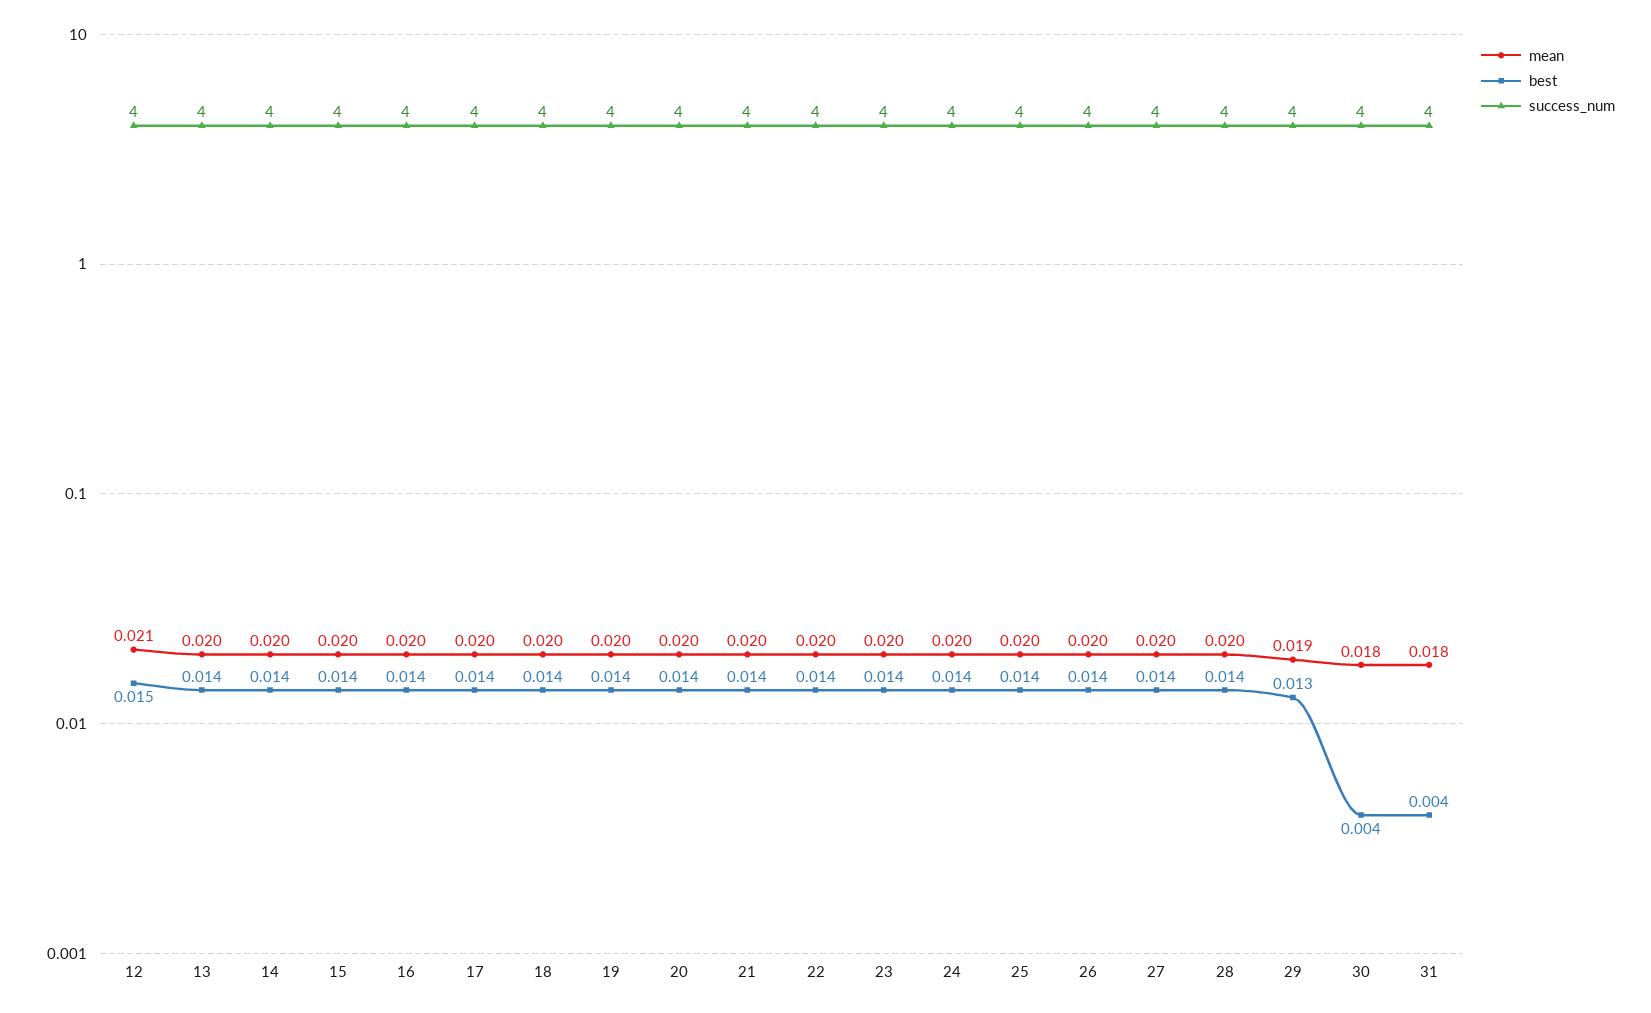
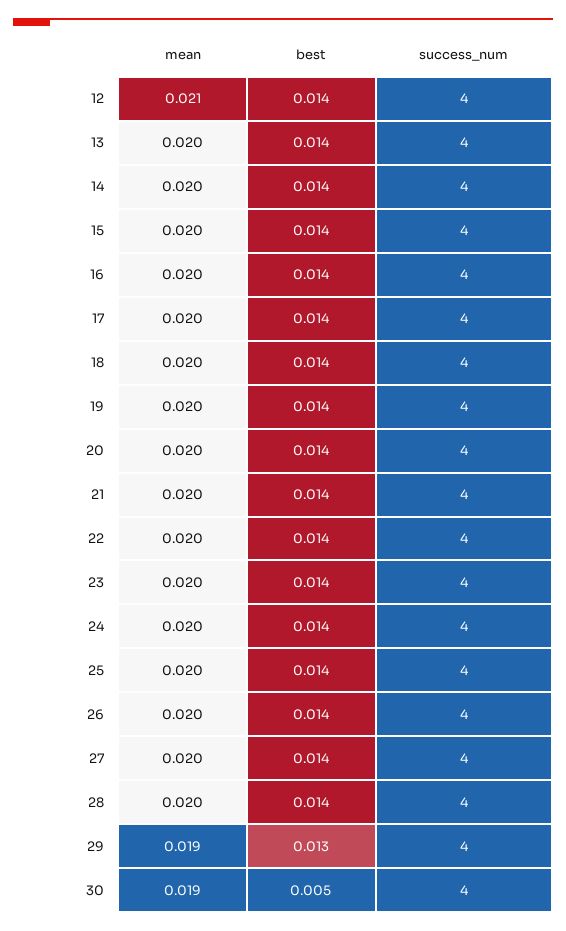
best, 12: 0.015 -> 0.014
mean, 30: 0.018 -> 0.019
best, 30: 0.004 -> 0.005
mean, 31: 0.018 -> none
best, 31: 0.004 -> none
success_num, 31: 4 -> none

